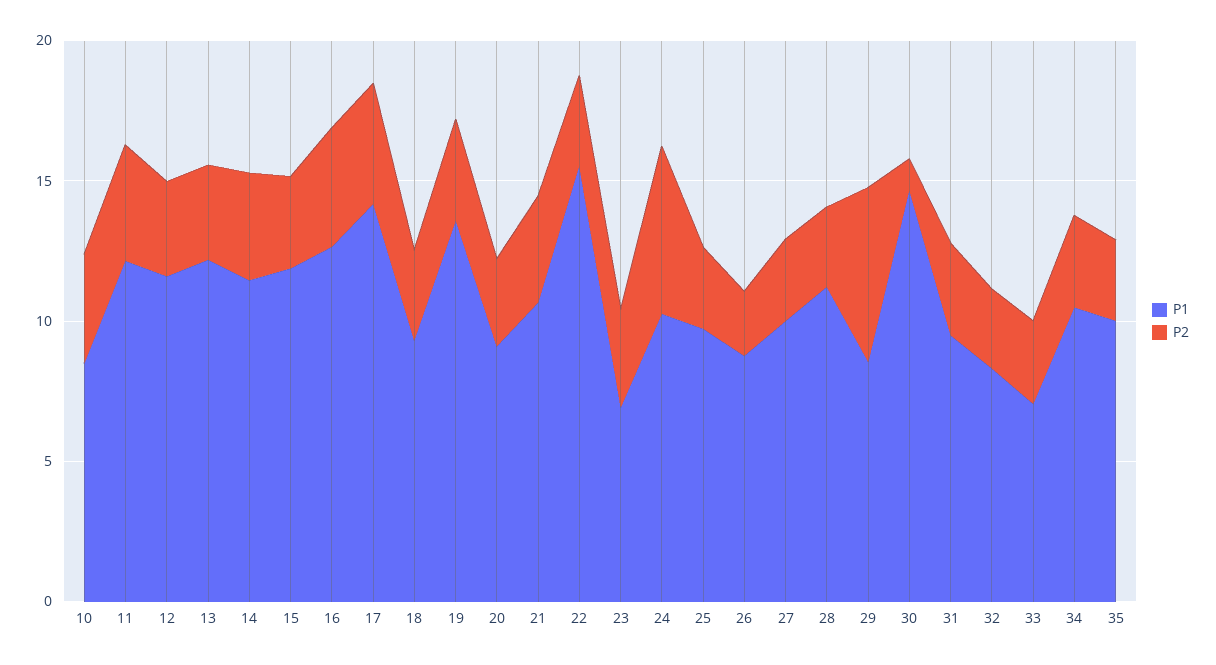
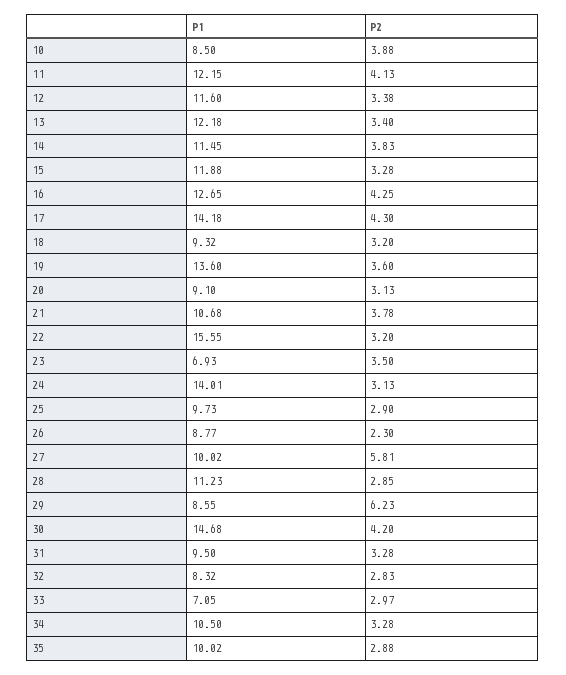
P1, 24: 10 -> 14.01
P2, 24: 6 -> 3.13
P2, 27: 3 -> 5.81
P2, 30: 1 -> 4.2

